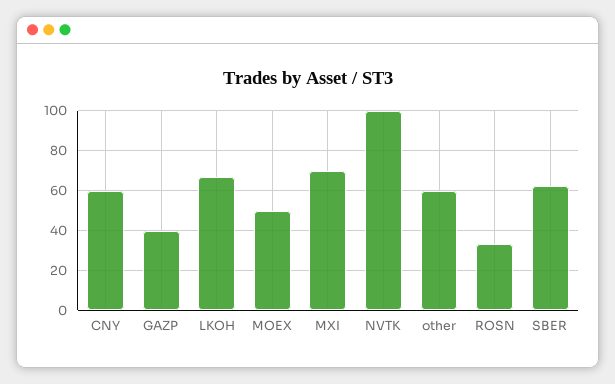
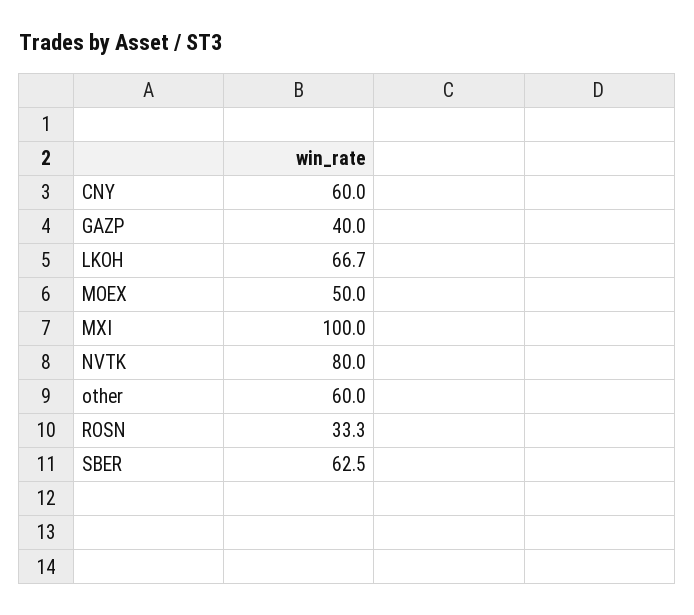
MXI: 70 -> 100
NVTK: 100 -> 80

